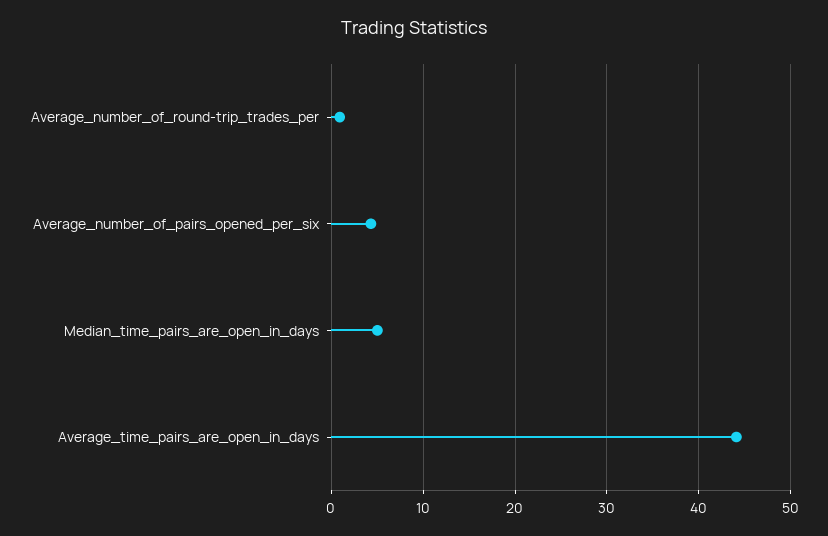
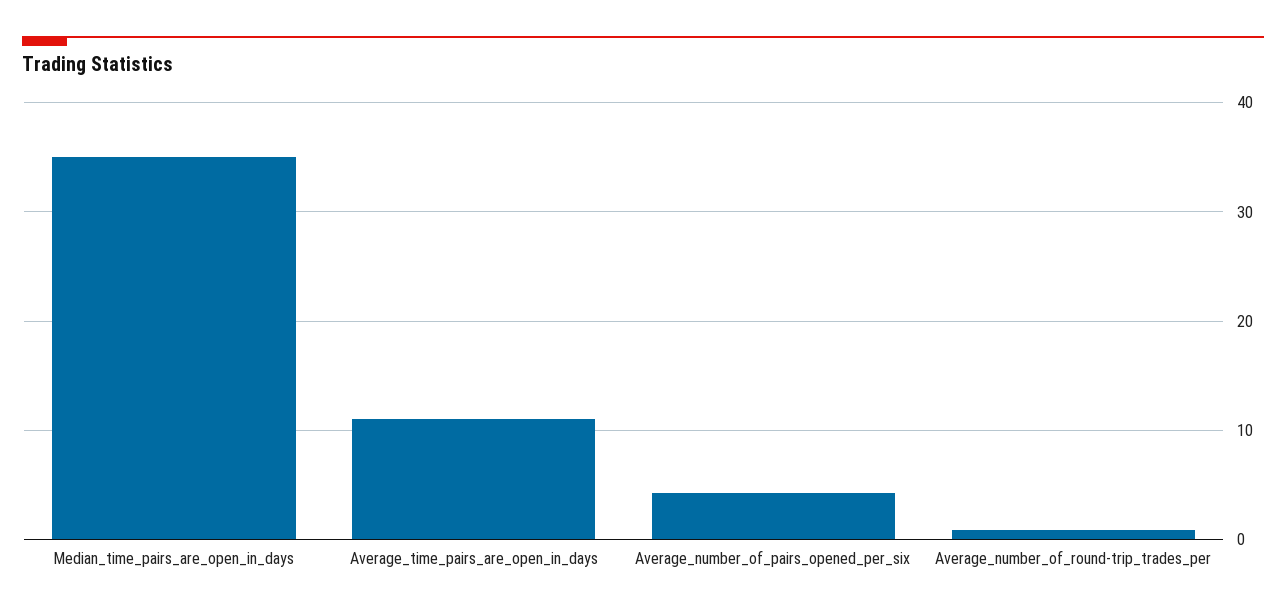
Median_time_pairs_are_open_in_days: 5 -> 35
Average_time_pairs_are_open_in_days: 44 -> 11

